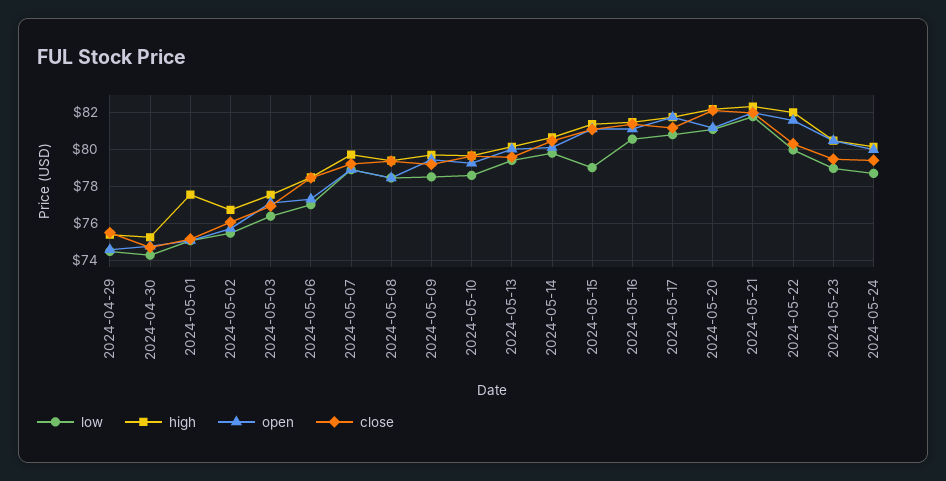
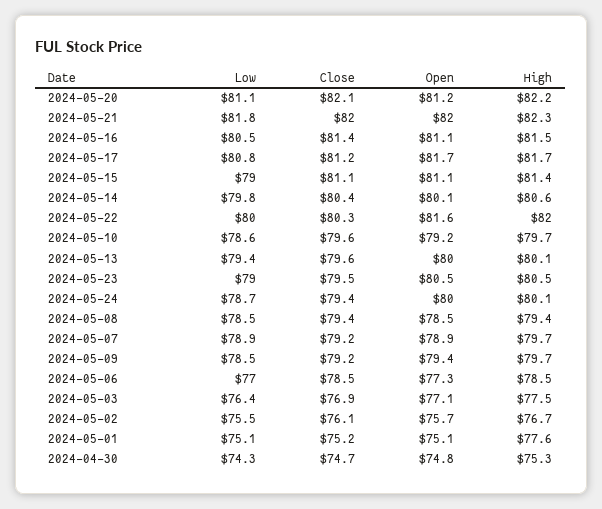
low, 2024-04-29: 74.5 -> none
high, 2024-04-29: 75.5 -> none
open, 2024-04-29: 74.5 -> none
close, 2024-04-29: 75.5 -> none

